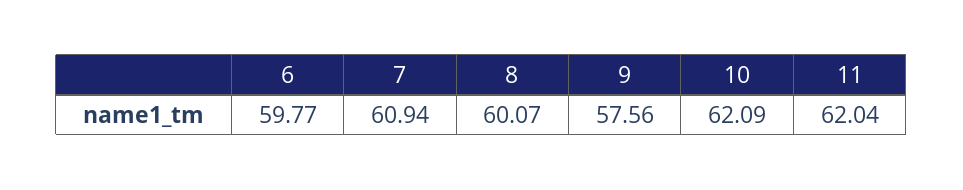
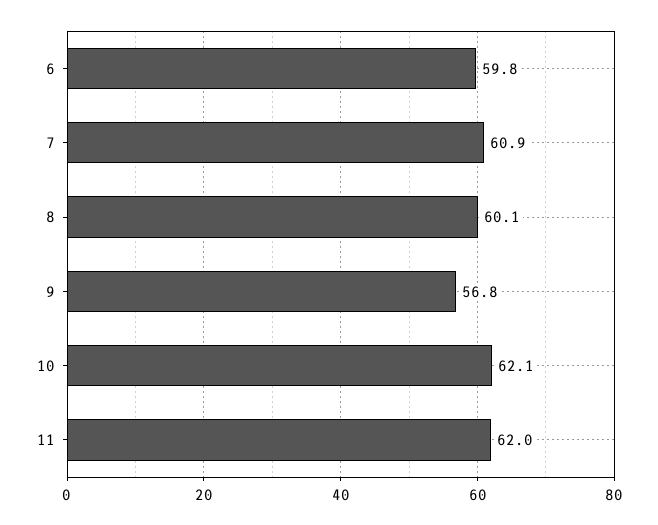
9: 57.56 -> 56.8

